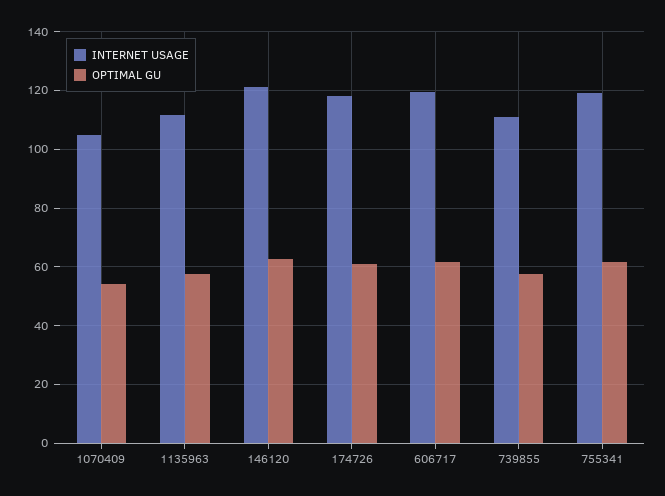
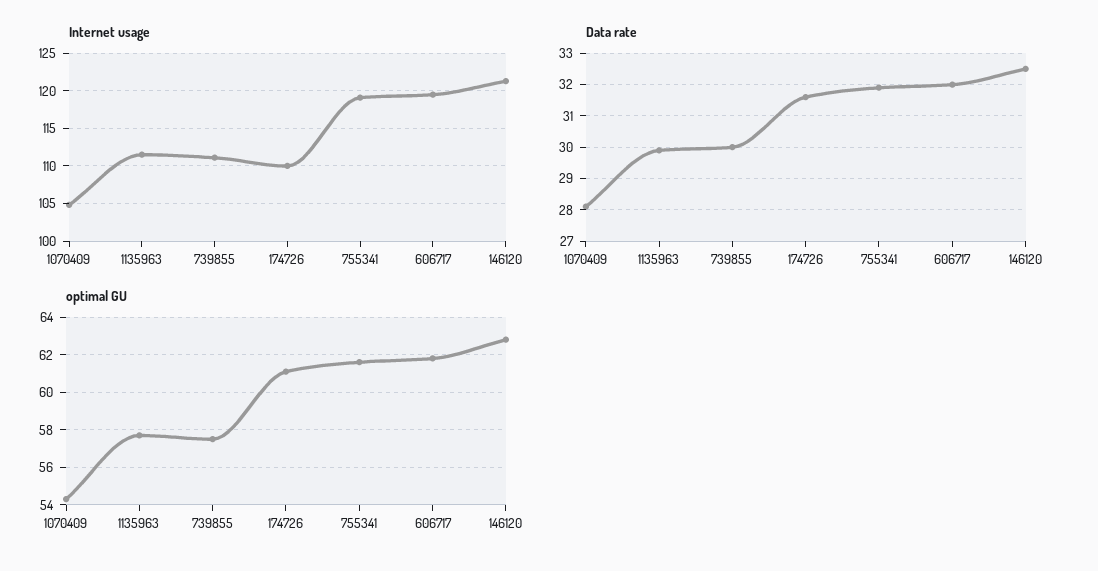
INTERNET USAGE, 174726: 117.5 -> 110
Data rate, 1070409: none -> 28
Data rate, 1135963: none -> 30
Data rate, 739855: none -> 30
Data rate, 174726: none -> 31.5
Data rate, 755341: none -> 32
Data rate, 606717: none -> 32
Data rate, 146120: none -> 32.5

